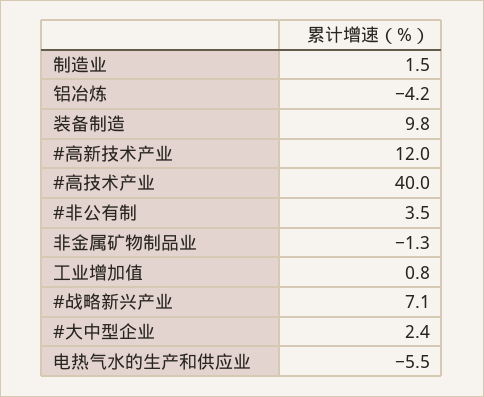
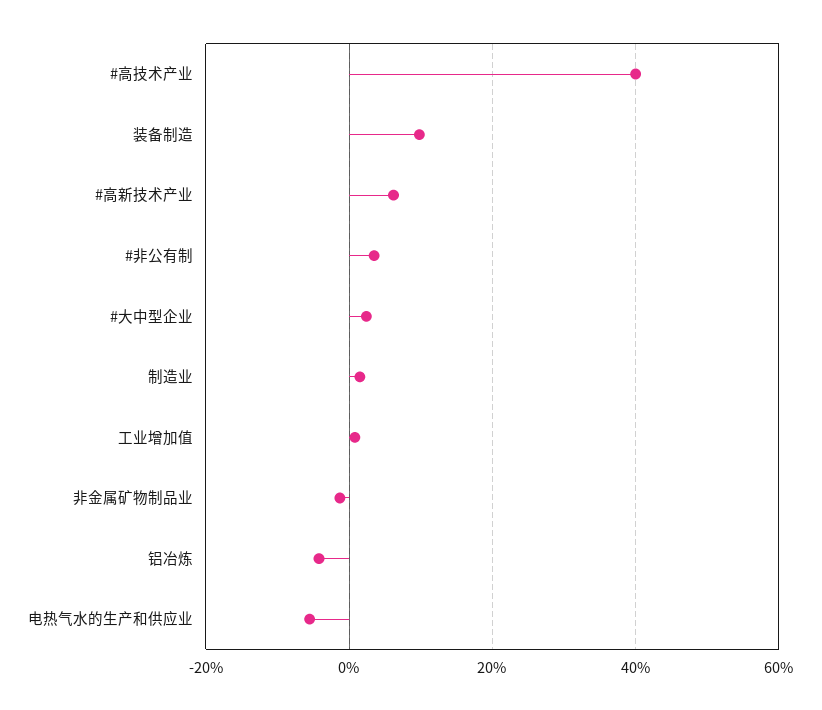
#高新技术产业: 12 -> 6
#战略新兴产业: 7.1 -> none

